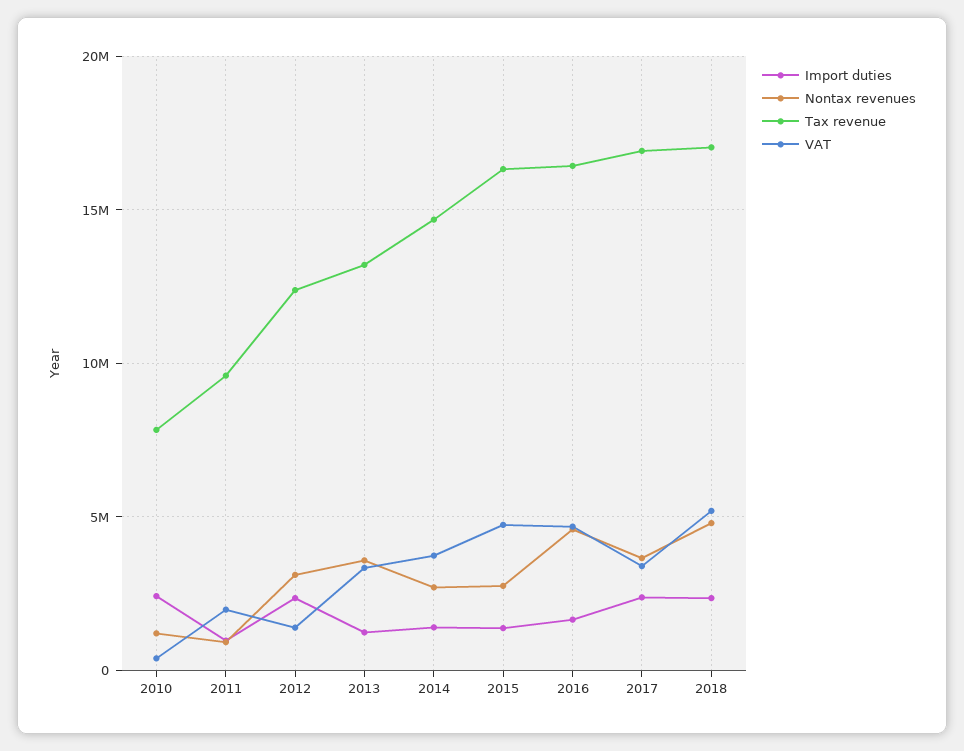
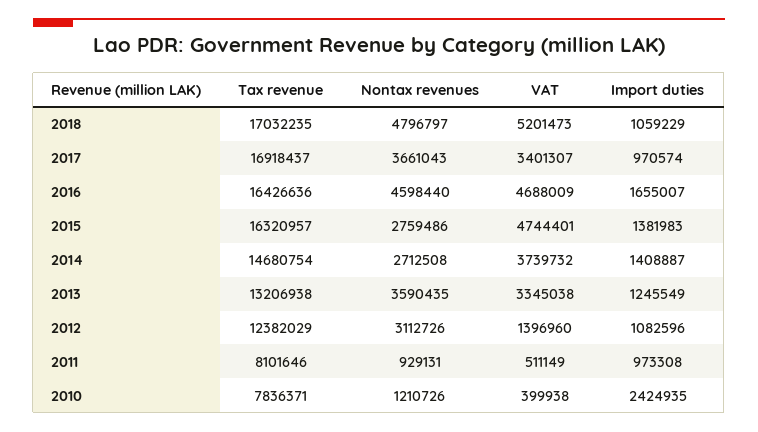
Tax revenue, 2011: 9500000 -> 8101646
VAT, 2011: 2000000 -> 511149
Import duties, 2012: 2500000 -> 1082596
Import duties, 2017: 2500000 -> 970574
Import duties, 2018: 2500000 -> 1059229

